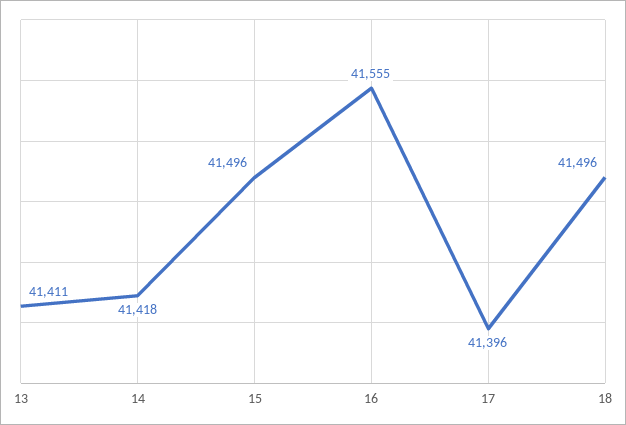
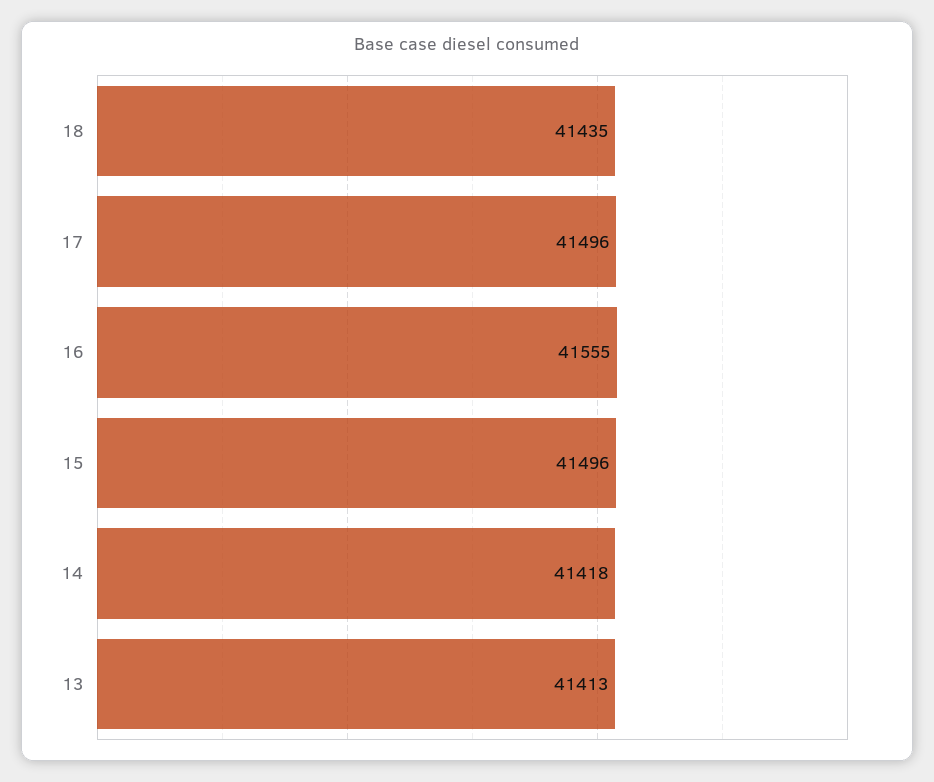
13: 41411 -> 41413
17: 41396 -> 41496
18: 41496 -> 41435

